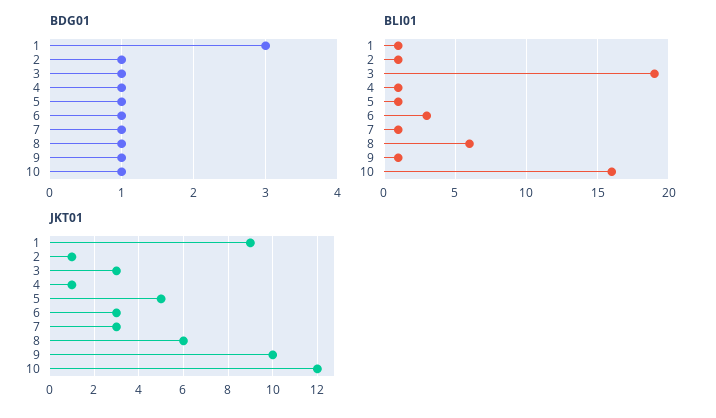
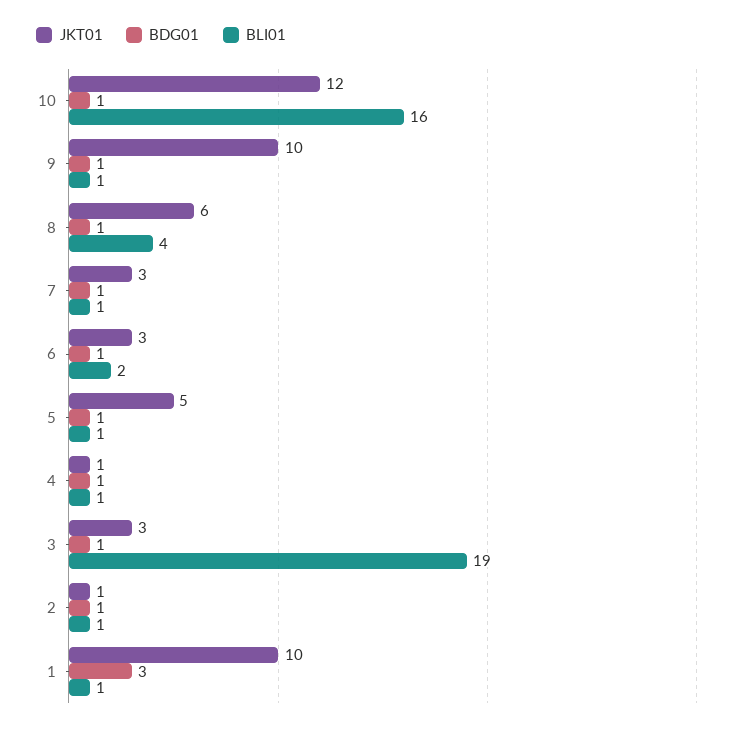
BLI01, 6: 3 -> 2
BLI01, 8: 6 -> 4
JKT01, 1: 9 -> 10

